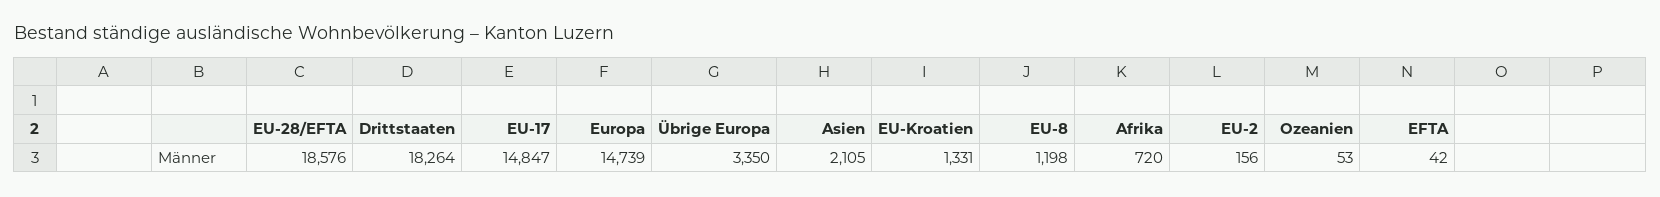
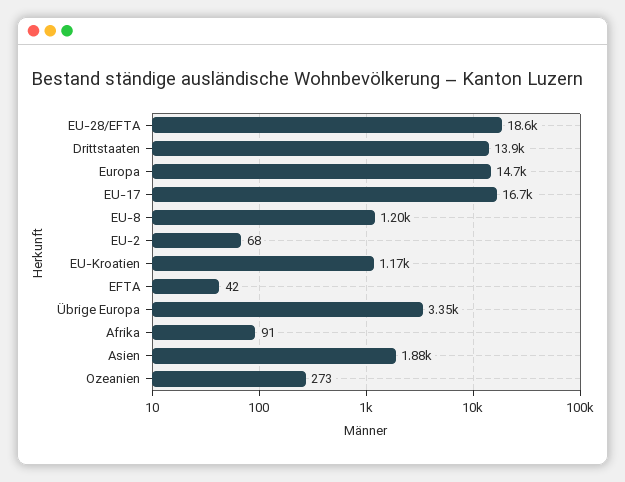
Drittstaaten: 18264 -> 13900
EU-17: 14847 -> 16700
Asien: 2105 -> 1880
EU-Kroatien: 1331 -> 1170
Afrika: 720 -> 91
EU-2: 156 -> 68
Ozeanien: 53 -> 273

